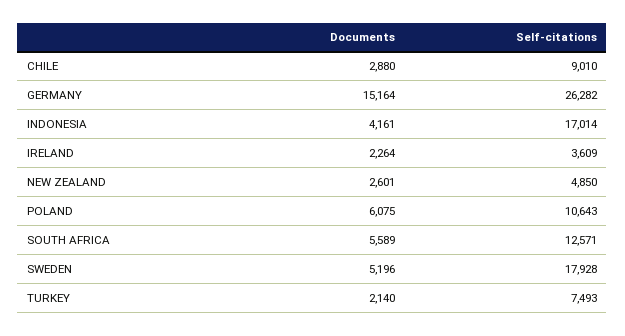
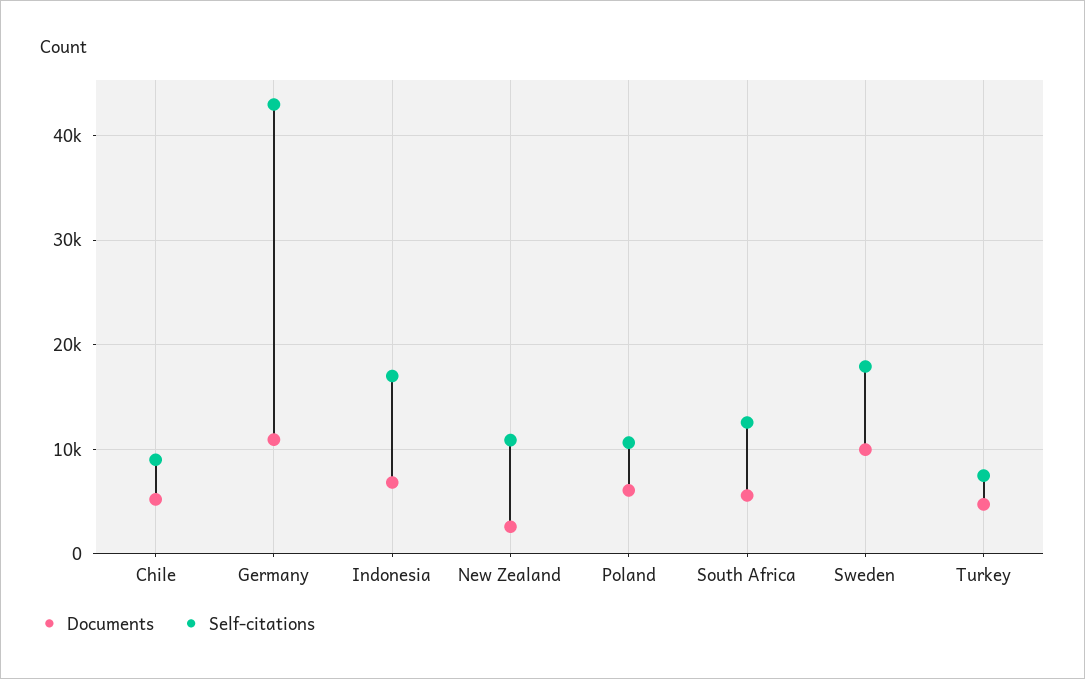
Documents, CHILE: 2880 -> 5000
Documents, GERMANY: 15164 -> 11000
Self-citations, GERMANY: 26282 -> 43000
Documents, INDONESIA: 4161 -> 7000
Documents, IRELAND: 2264 -> none
Self-citations, IRELAND: 3609 -> none
Self-citations, NEW ZEALAND: 4850 -> 11000
Documents, SWEDEN: 5196 -> 10000
Documents, TURKEY: 2140 -> 5000

